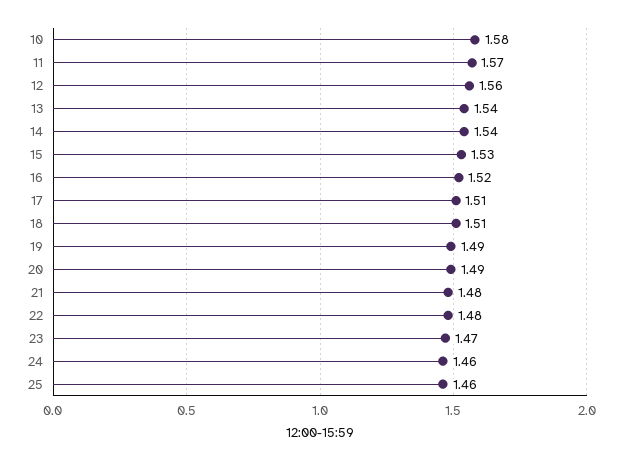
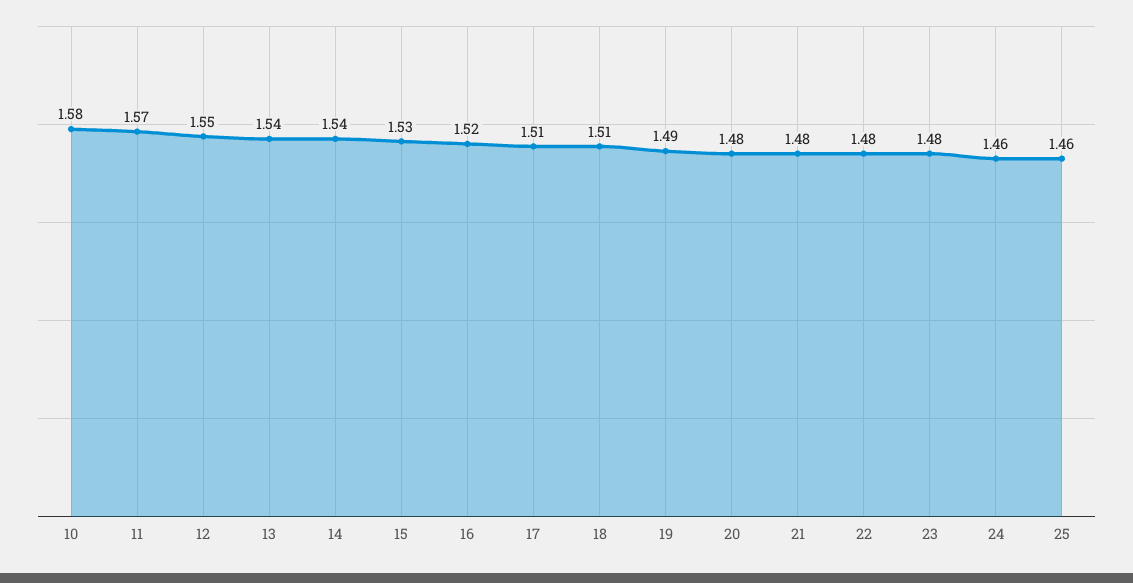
12: 1.56 -> 1.55
20: 1.49 -> 1.48
23: 1.47 -> 1.48

